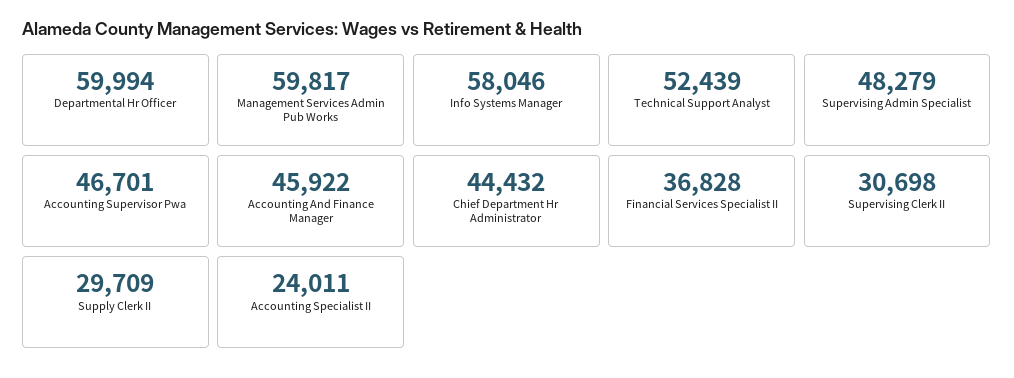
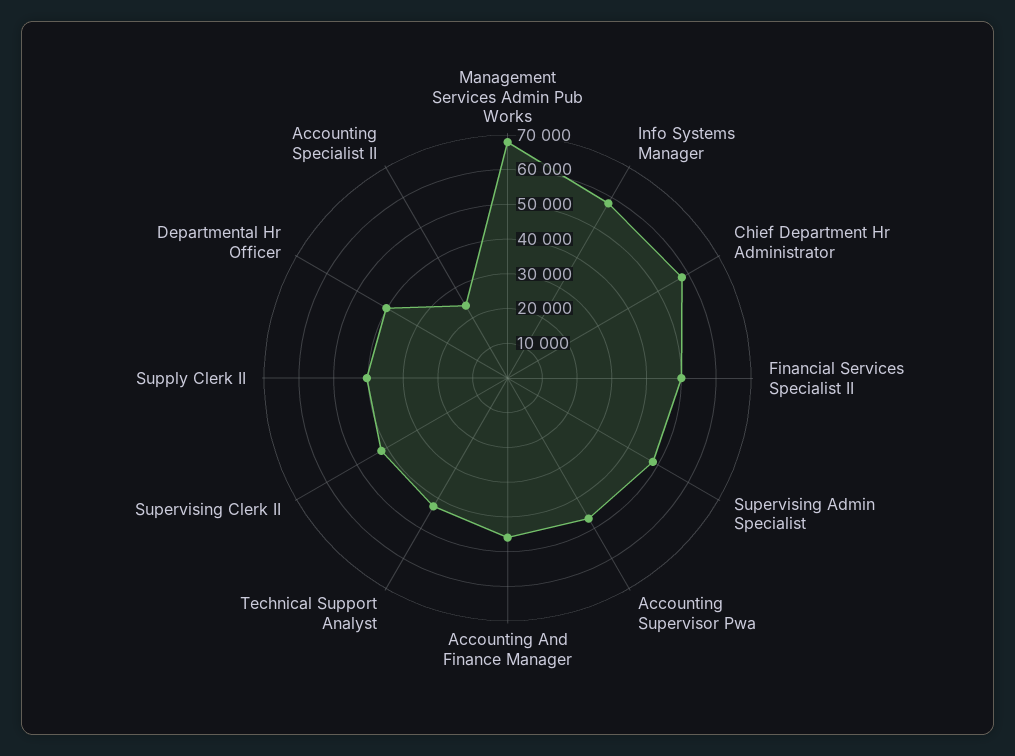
Departmental Hr Officer: 59994 -> 40000
Management Services Admin Pub Works: 59817 -> 67500
Technical Support Analyst: 52439 -> 42500
Chief Department Hr Administrator: 44432 -> 57500
Financial Services Specialist II: 36828 -> 50000
Supervising Clerk II: 30698 -> 42500
Supply Clerk II: 29709 -> 40000

